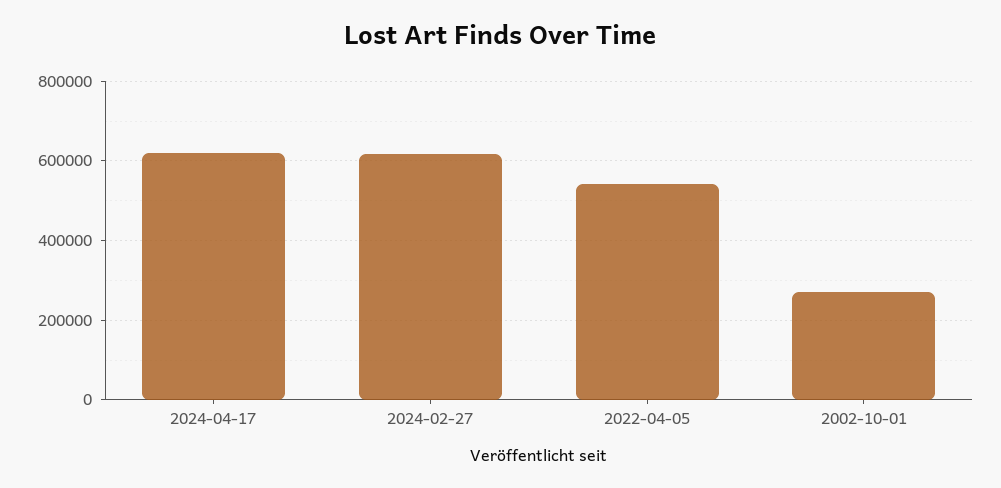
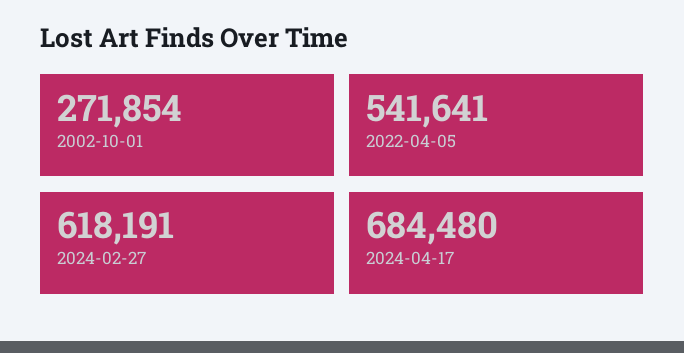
2024-04-17: 620000 -> 684480

